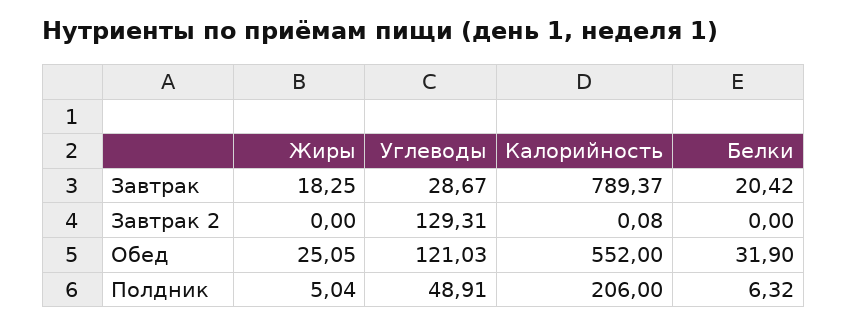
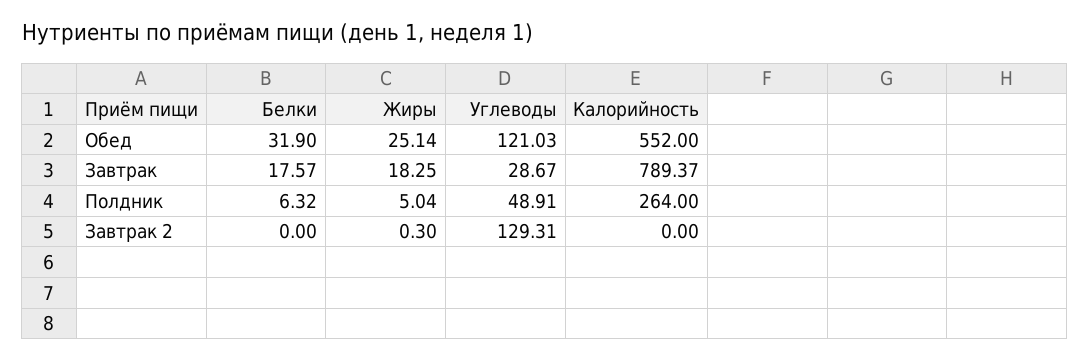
Белки, Завтрак: 20.42 -> 17.57
Жиры, Завтрак 2: 0 -> 0.3
Калорийность, Завтрак 2: 0.08 -> 0
Жиры, Обед: 25.05 -> 25.14
Калорийность, Полдник: 206 -> 264

